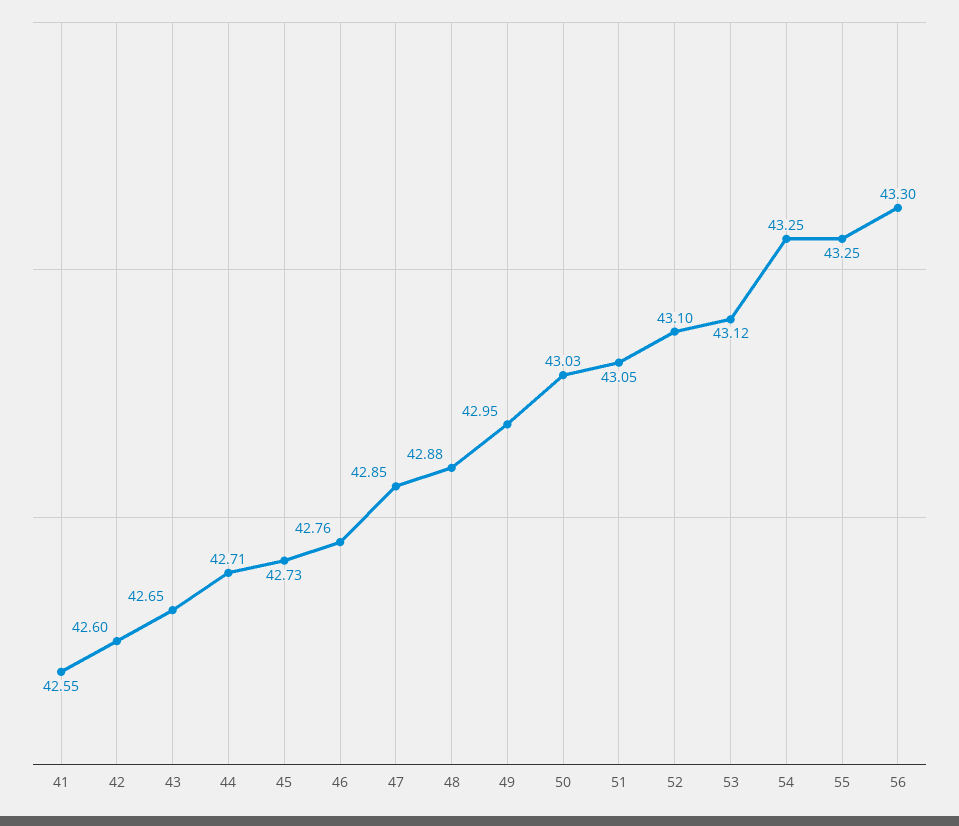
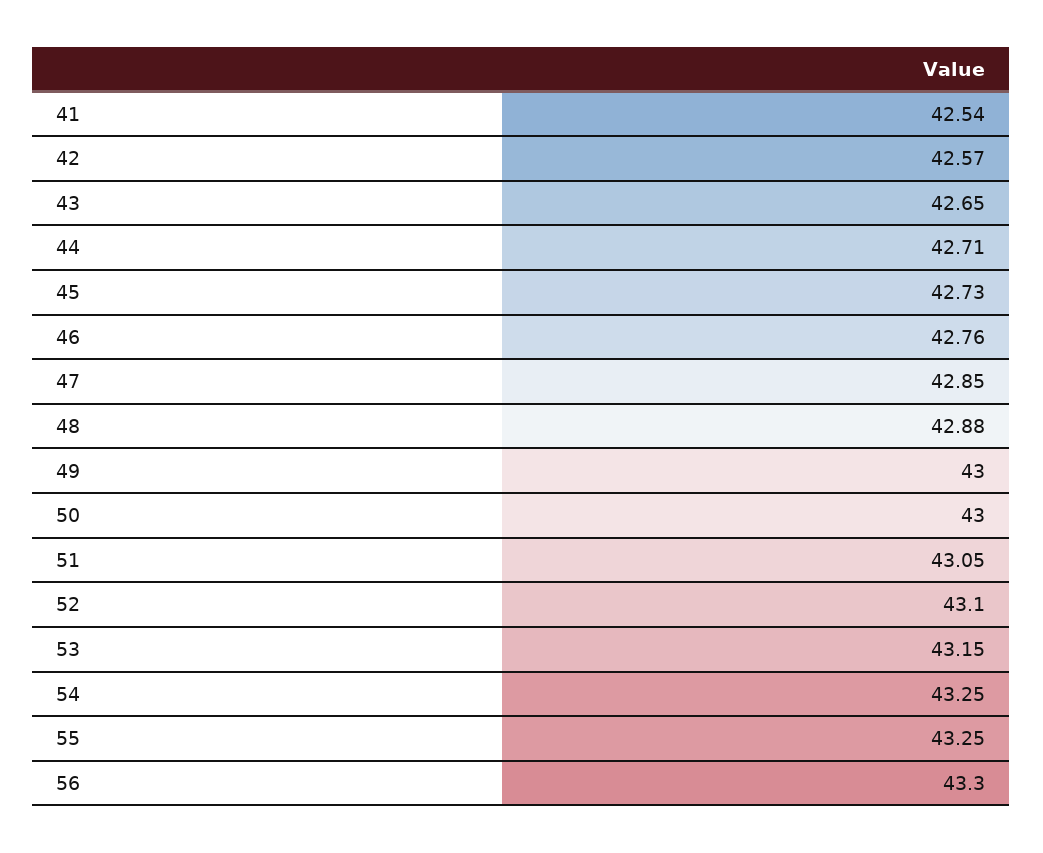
41: 42.55 -> 42.54
42: 42.6 -> 42.57
49: 42.95 -> 43
50: 43.03 -> 43
53: 43.12 -> 43.15

